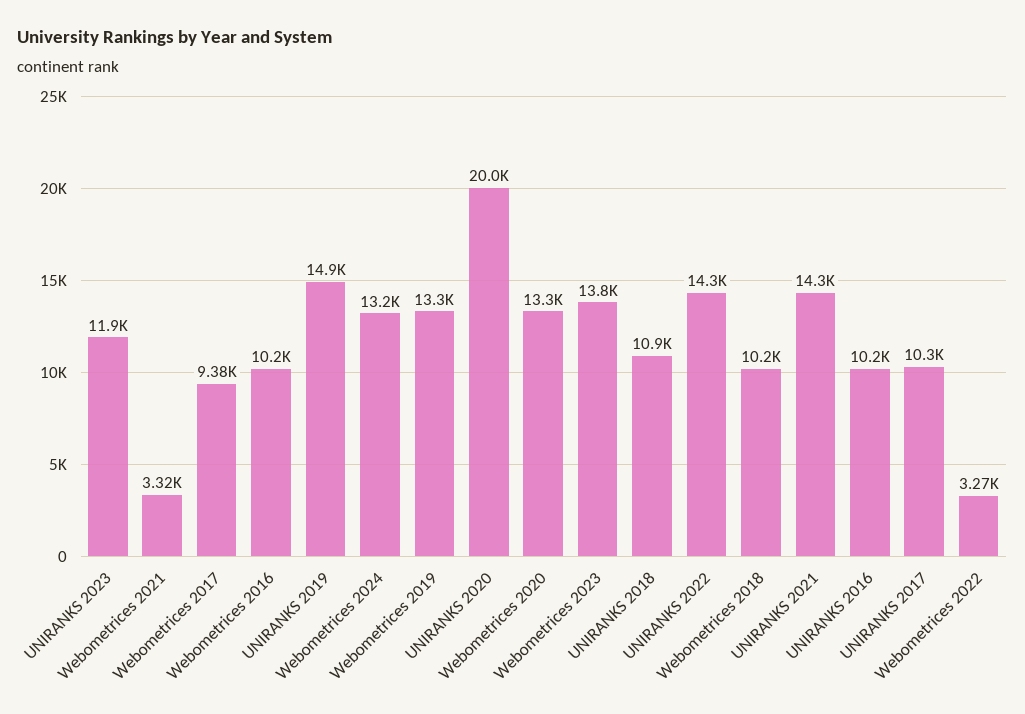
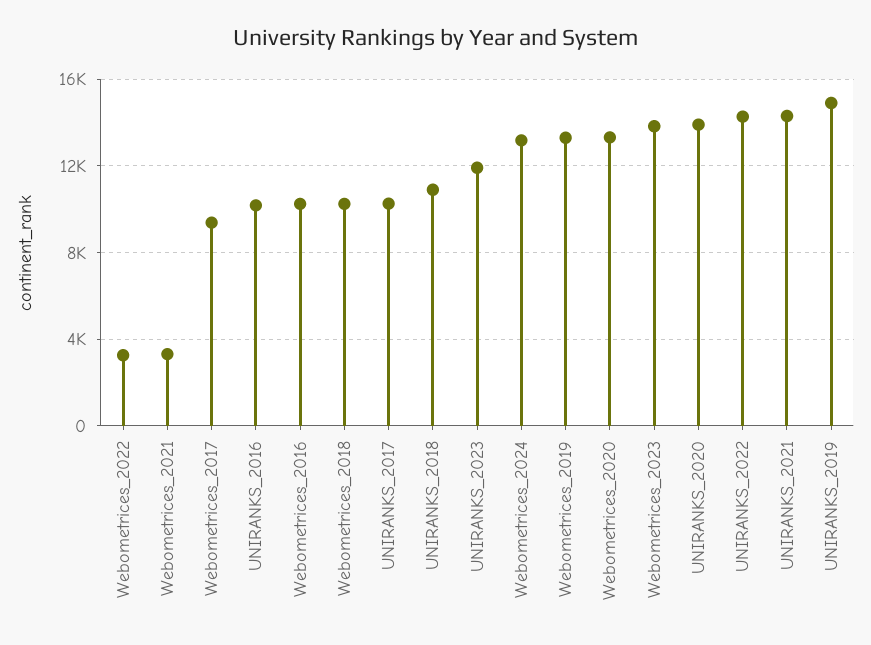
UNIRANKS 2020: 20000 -> 14000

